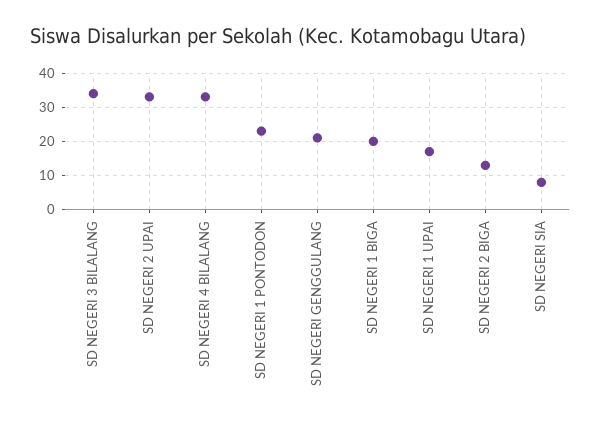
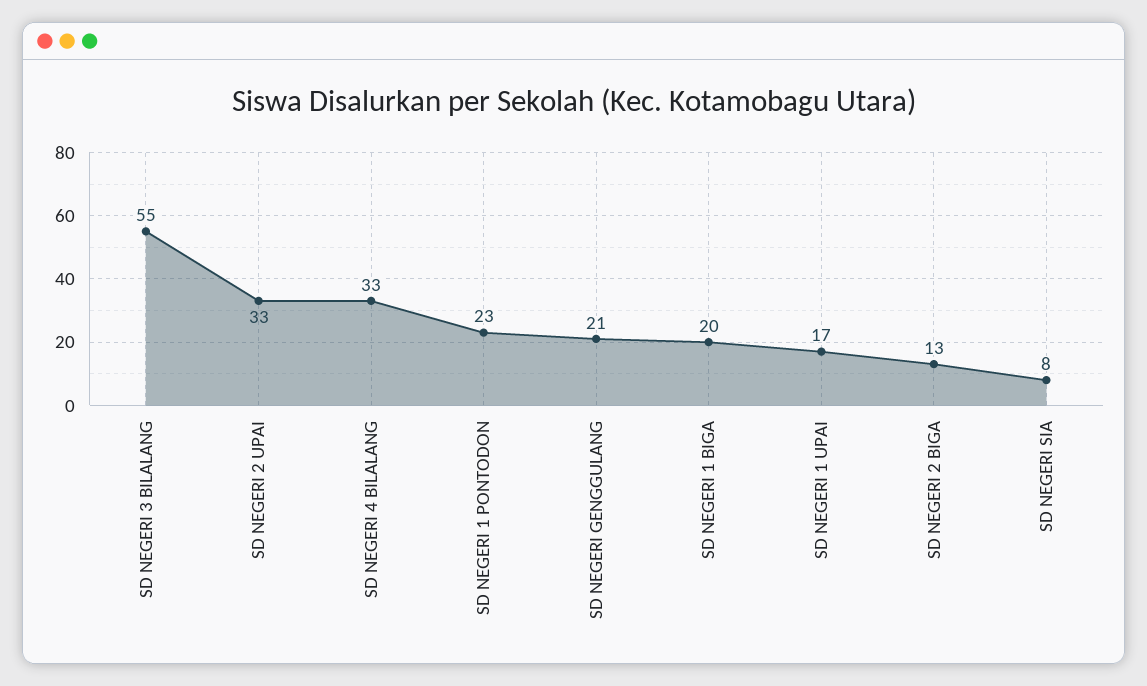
SD NEGERI 3 BILALANG: 35 -> 55

